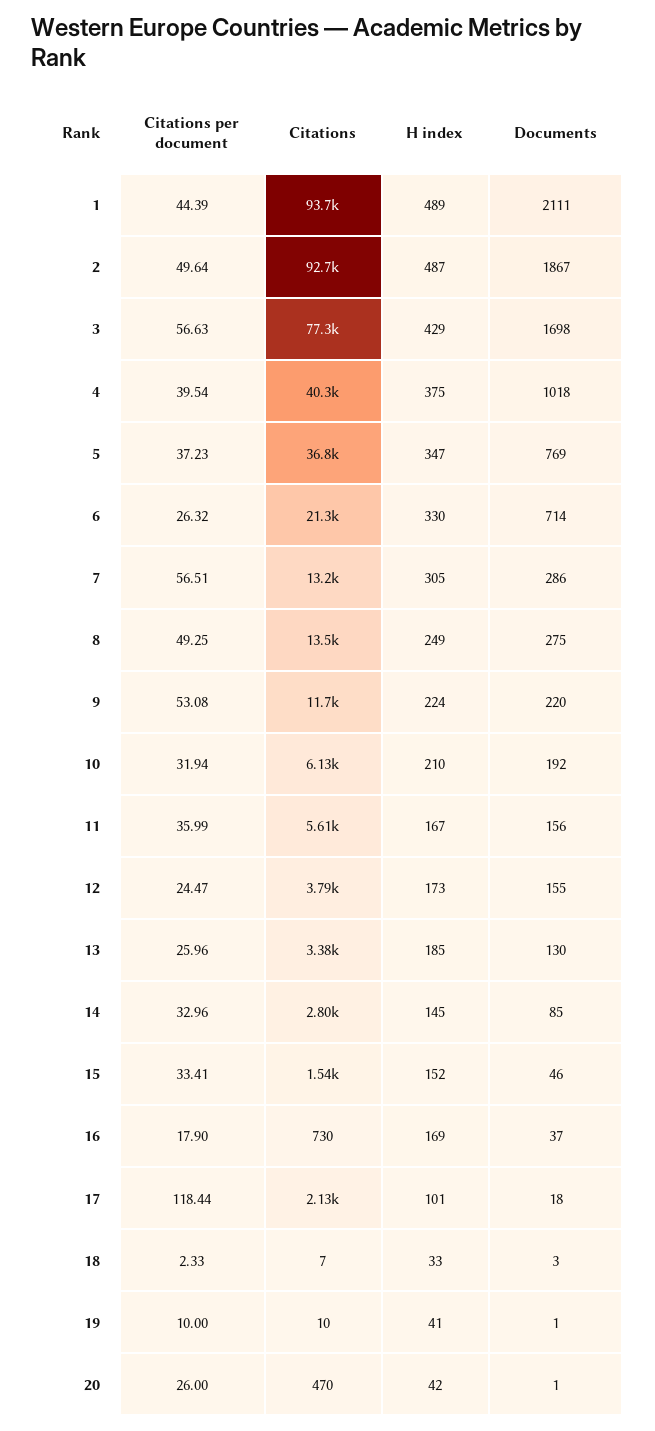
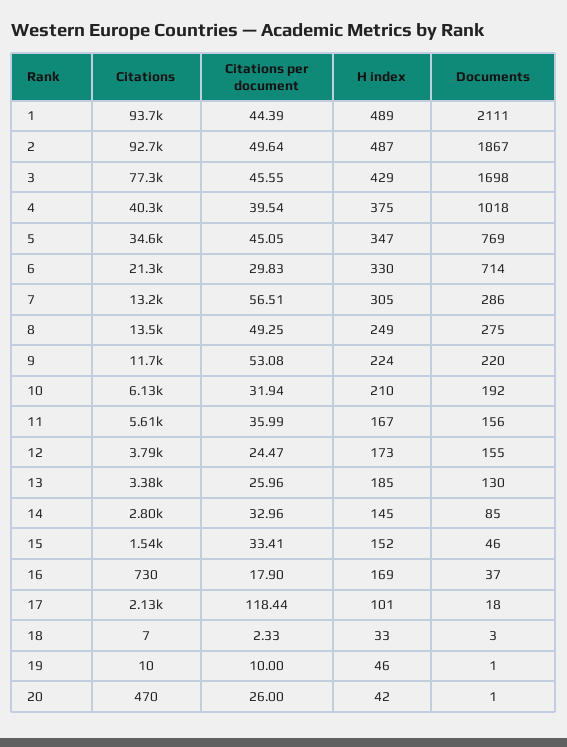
Citations per document, 3: 56.63 -> 45.55
Citations per document, 5: 37.23 -> 45.05
Citations, 5: 36800 -> 34600
Citations per document, 6: 26.32 -> 29.83
H index, 19: 41 -> 46

